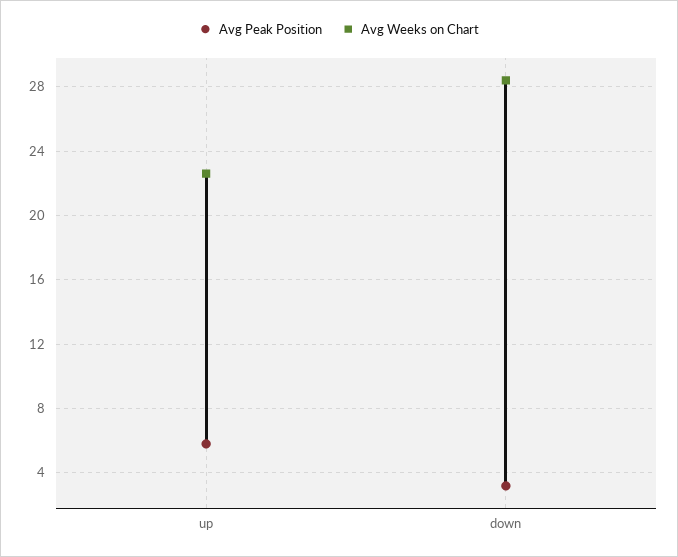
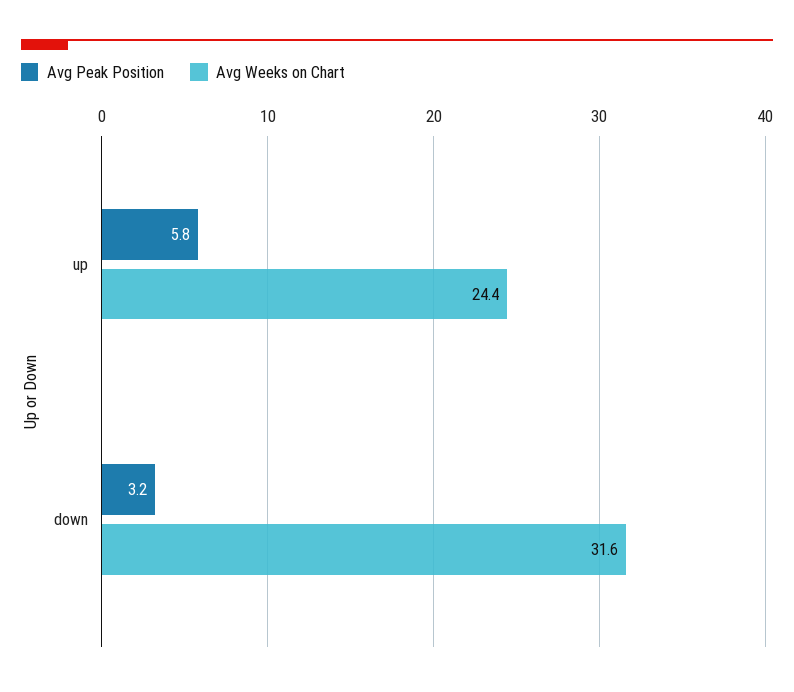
Avg Weeks on Chart, up: 22.5 -> 24.4
Avg Weeks on Chart, down: 28.5 -> 31.6

